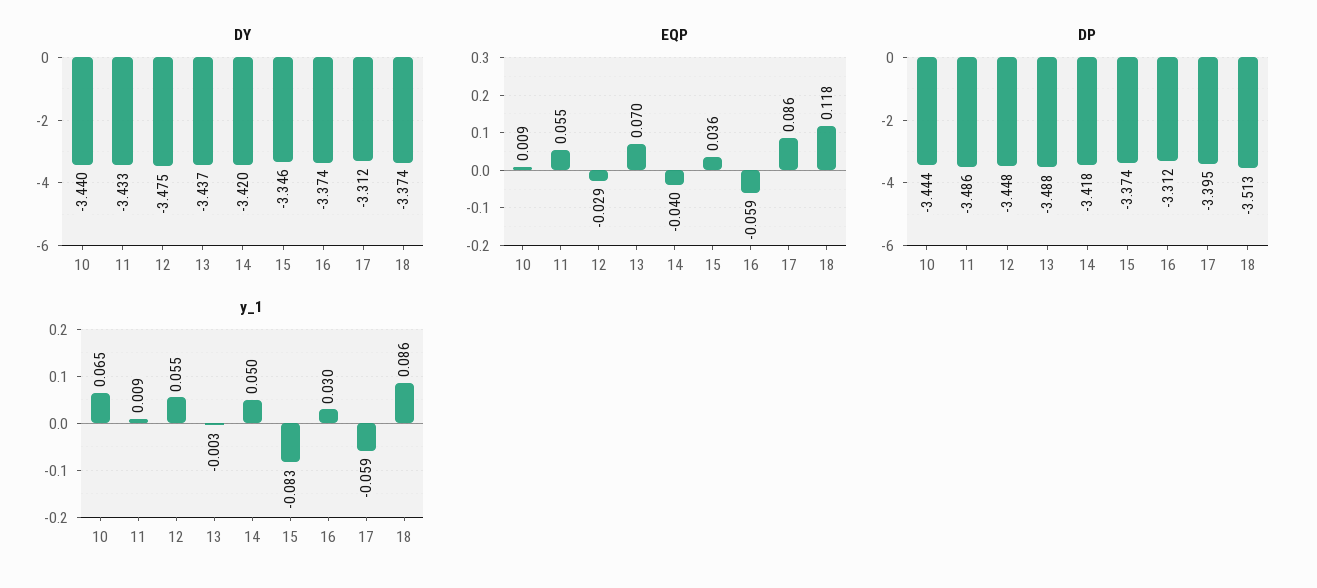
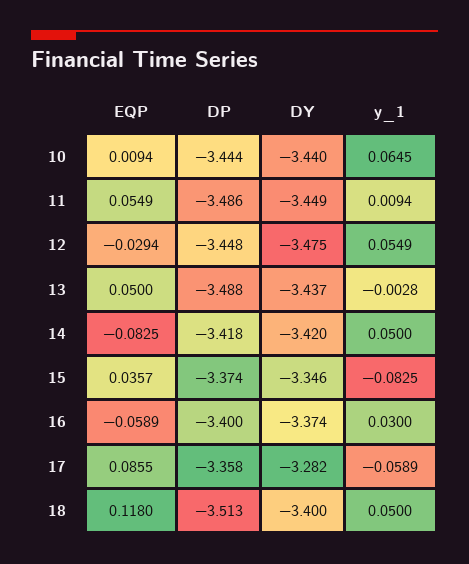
DY, 11: -3.433 -> -3.449
DY, 17: -3.312 -> -3.282
DY, 18: -3.374 -> -3.4
EQP, 13: 0.07 -> 0.05
EQP, 14: -0.04 -> -0.0825
DP, 16: -3.312 -> -3.4
DP, 17: -3.395 -> -3.358
y_1, 18: 0.086 -> 0.05

